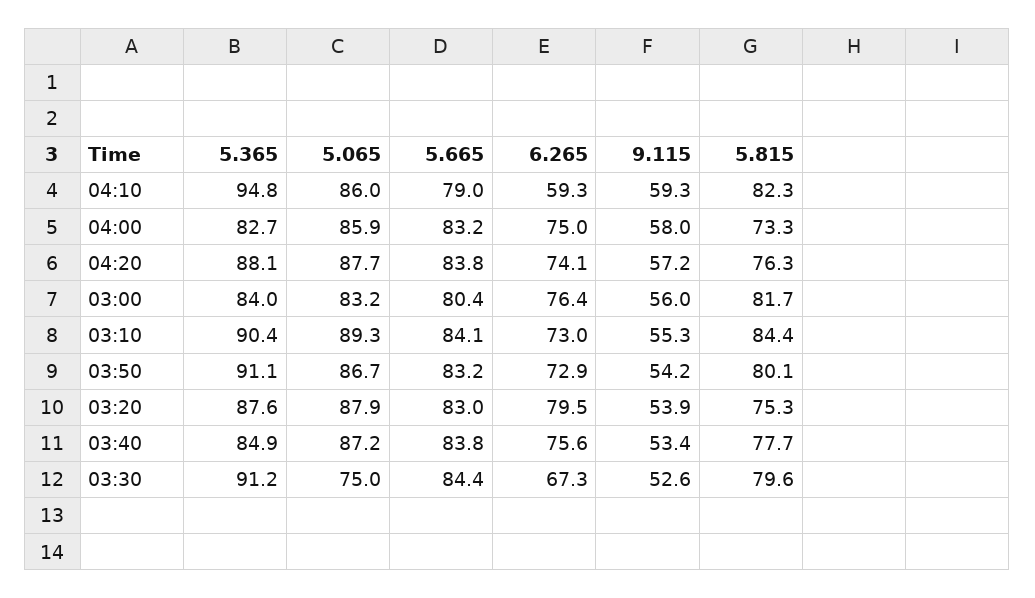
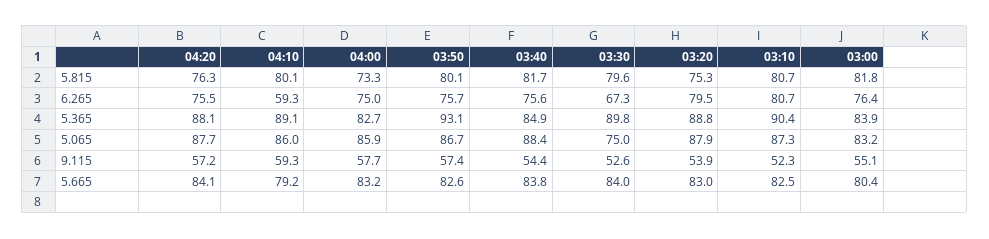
5.365, 04:10: 94.8 -> 89.1
5.665, 04:10: 79 -> 79.2
5.815, 04:10: 82.3 -> 80.1
9.115, 04:00: 58 -> 57.7
5.665, 04:20: 83.8 -> 84.1
6.265, 04:20: 74.1 -> 75.5
5.365, 03:00: 84 -> 83.9
9.115, 03:00: 56 -> 55.1
5.815, 03:00: 81.7 -> 81.8
5.065, 03:10: 89.3 -> 87.3
5.665, 03:10: 84.1 -> 82.5
6.265, 03:10: 73 -> 80.7
9.115, 03:10: 55.3 -> 52.3
5.815, 03:10: 84.4 -> 80.7
5.365, 03:50: 91.1 -> 93.1
5.665, 03:50: 83.2 -> 82.6
6.265, 03:50: 72.9 -> 75.7
9.115, 03:50: 54.2 -> 57.4
5.365, 03:20: 87.6 -> 88.8
5.065, 03:40: 87.2 -> 88.4
9.115, 03:40: 53.4 -> 54.4
5.815, 03:40: 77.7 -> 81.7
5.365, 03:30: 91.2 -> 89.8
5.665, 03:30: 84.4 -> 84

